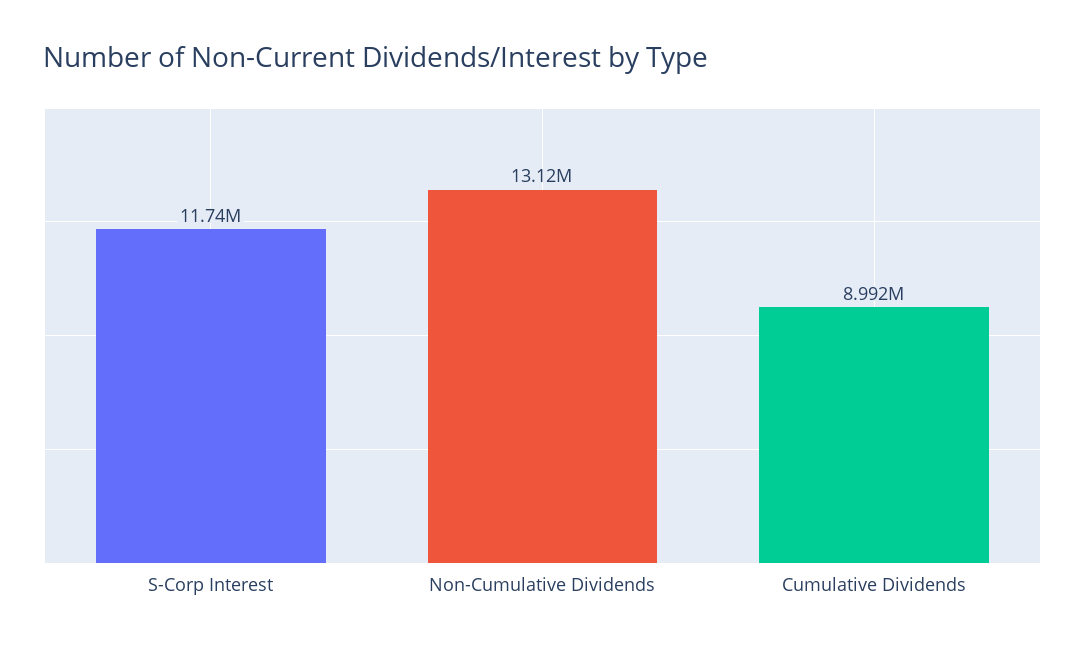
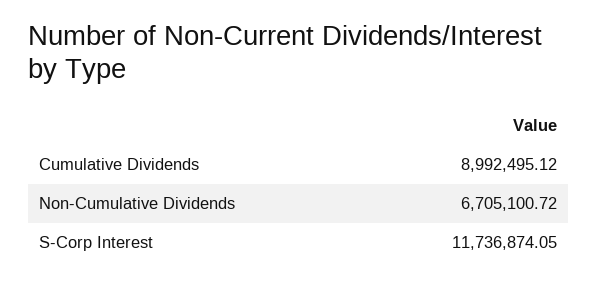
Non-Cumulative Dividends: 13120000 -> 6705100.72

